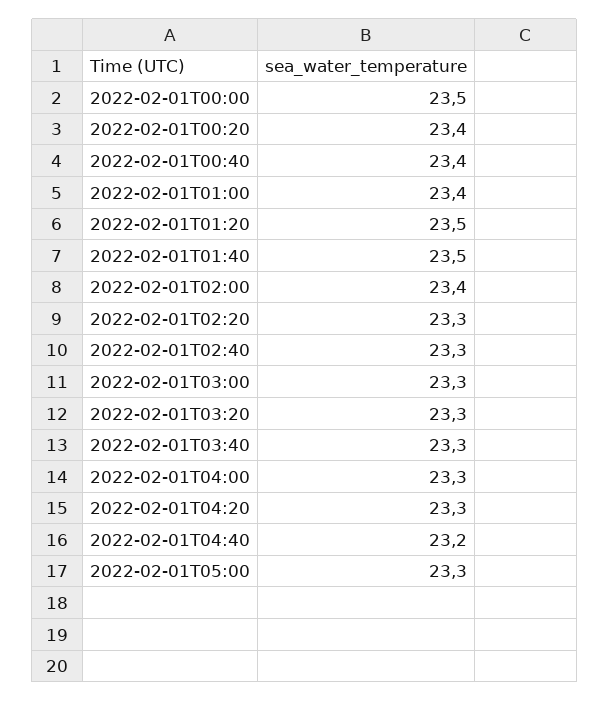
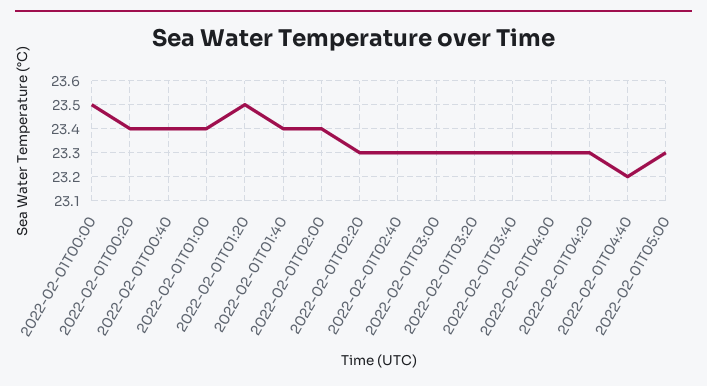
2022-02-01T01:40: 23.5 -> 23.4

